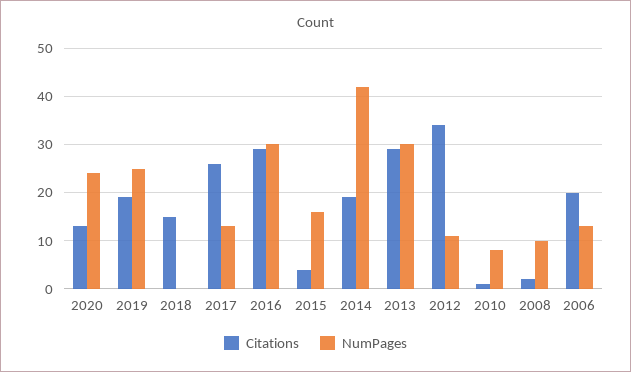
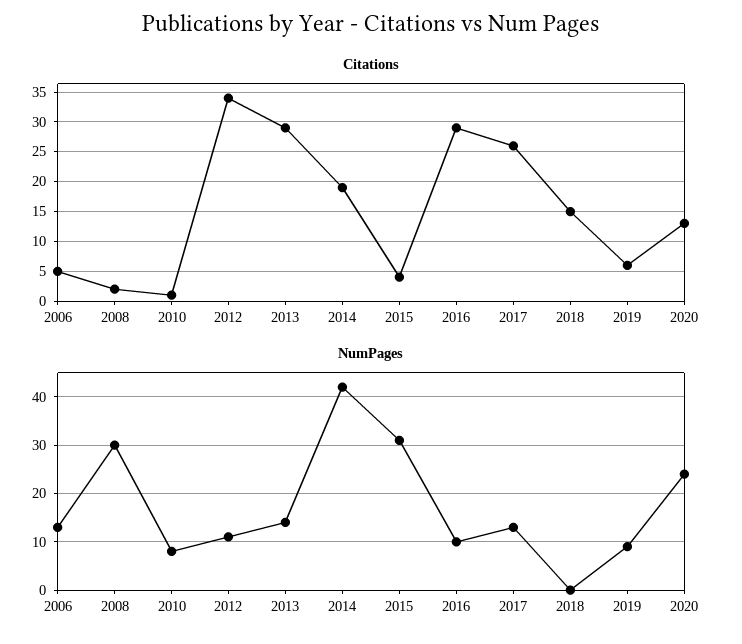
Citations, 2019: 20 -> 5
NumPages, 2019: 25 -> 10
NumPages, 2016: 30 -> 10
NumPages, 2015: 15 -> 30
NumPages, 2013: 30 -> 15
NumPages, 2008: 10 -> 30
Citations, 2006: 20 -> 5

